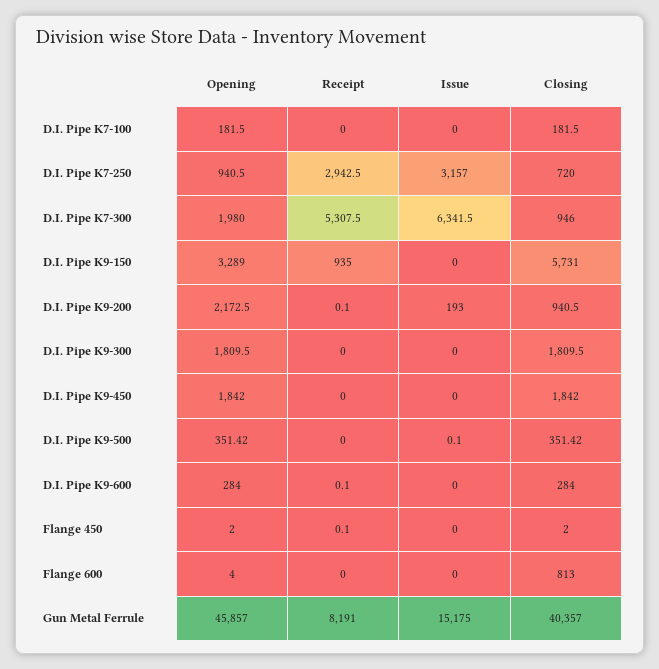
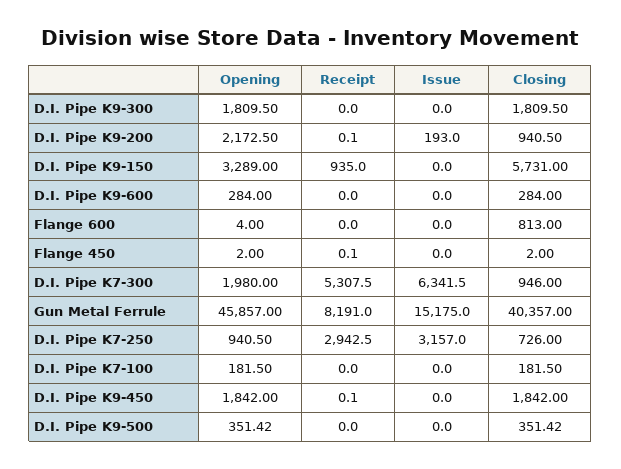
Closing, D.I. Pipe K7-250: 720 -> 726
Receipt, D.I. Pipe K9-450: 0 -> 0.1
Issue, D.I. Pipe K9-500: 0.1 -> 0
Receipt, D.I. Pipe K9-600: 0.1 -> 0

